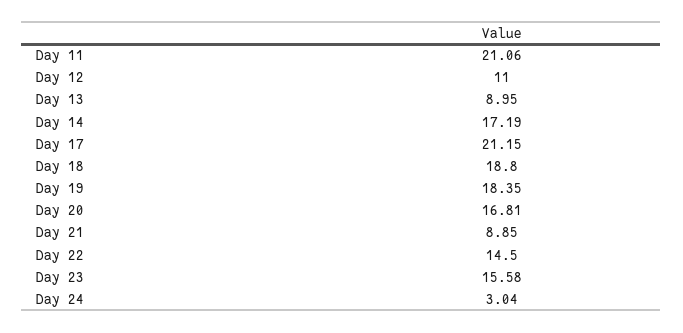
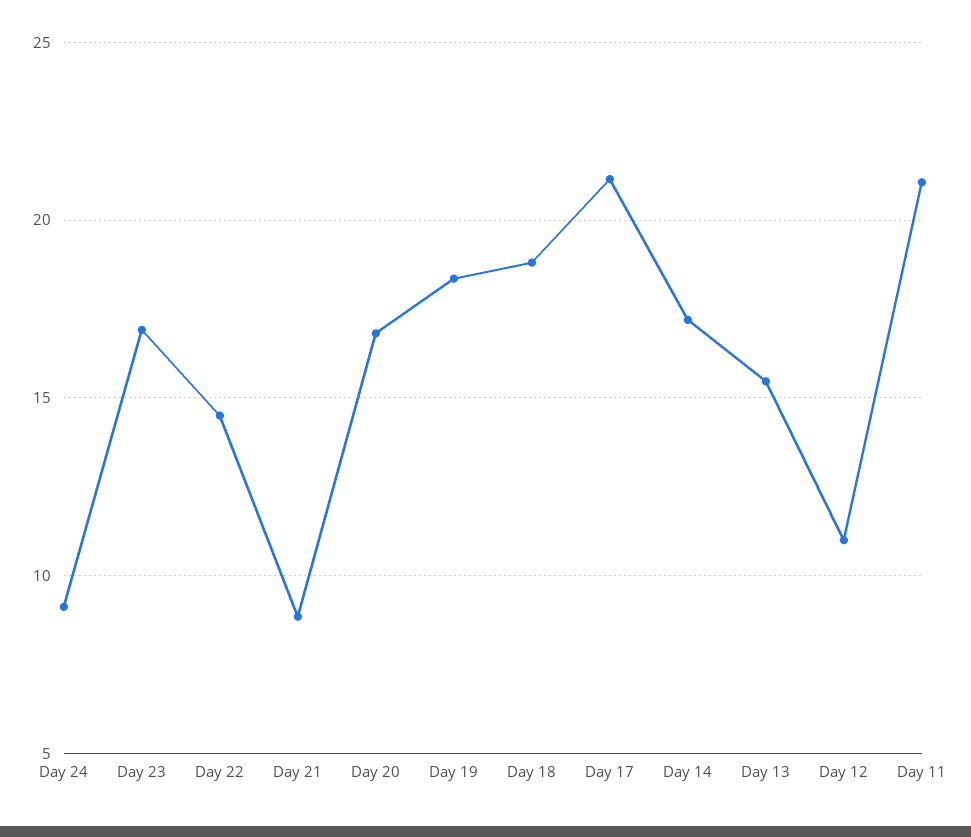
Day 13: 8.95 -> 15.5
Day 23: 15.58 -> 17
Day 24: 3.04 -> 9

